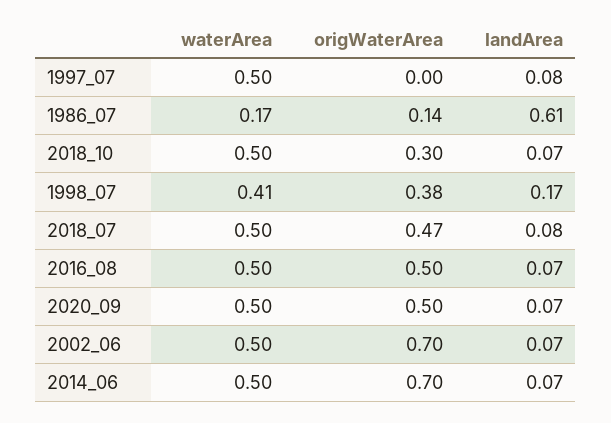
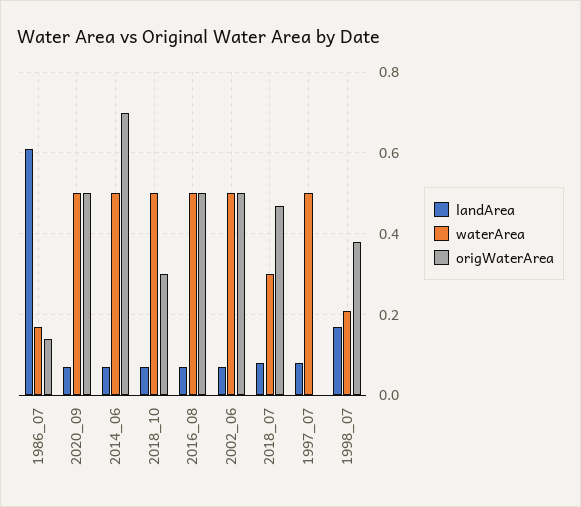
waterArea, 1998_07: 0.41 -> 0.2
waterArea, 2018_07: 0.5 -> 0.3
origWaterArea, 2002_06: 0.7 -> 0.5

